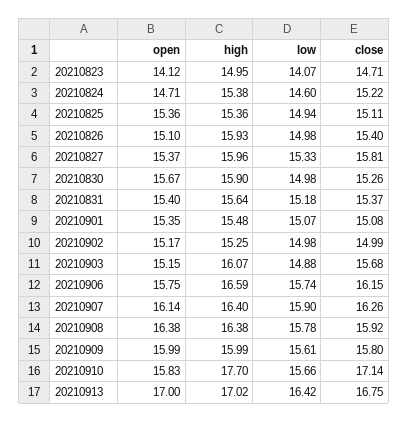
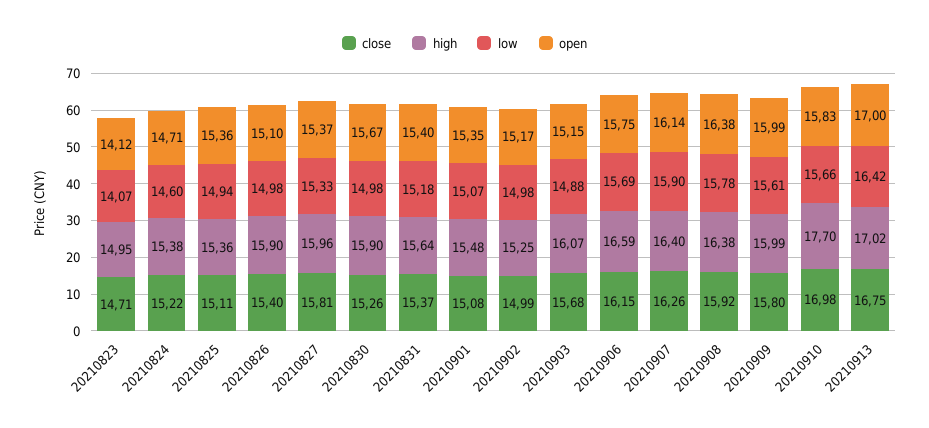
high, 20210826: 15.93 -> 15.9
low, 20210906: 15.74 -> 15.69
close, 20210910: 17.14 -> 16.98

